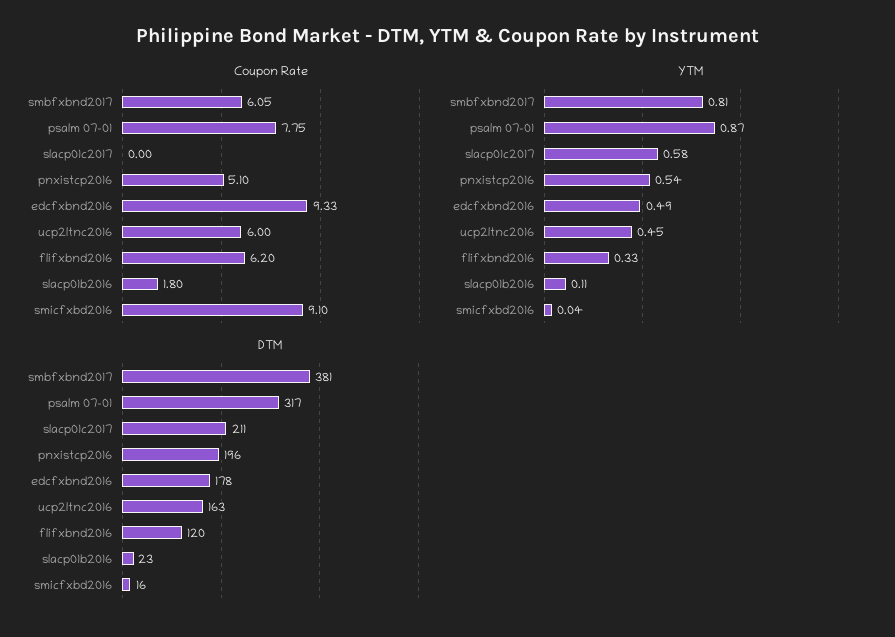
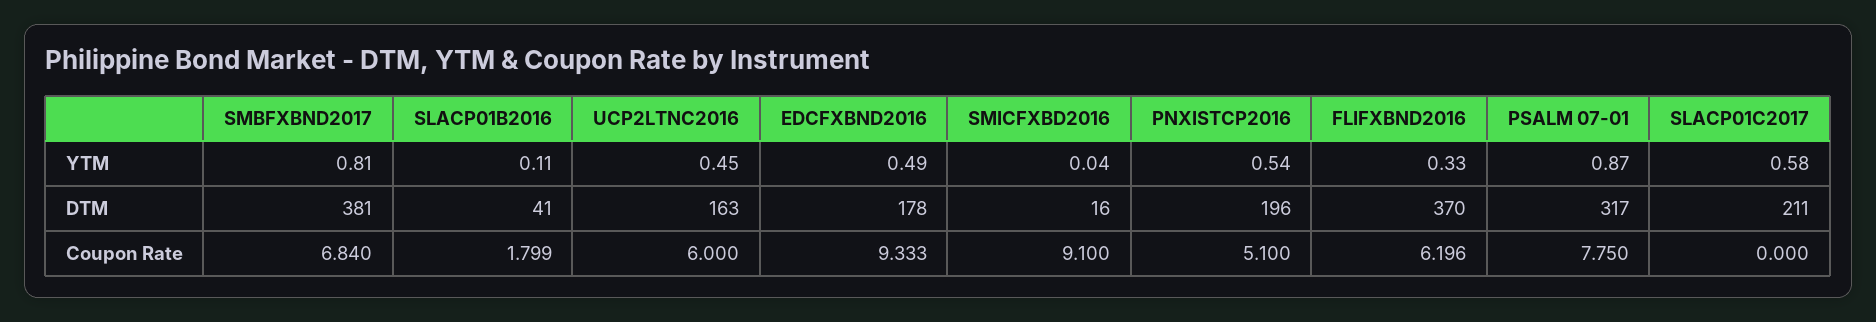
Coupon Rate, smbfxbnd2017: 6.05 -> 6.84
DTM, flifxbnd2016: 120 -> 370
DTM, slacp01b2016: 23 -> 41

